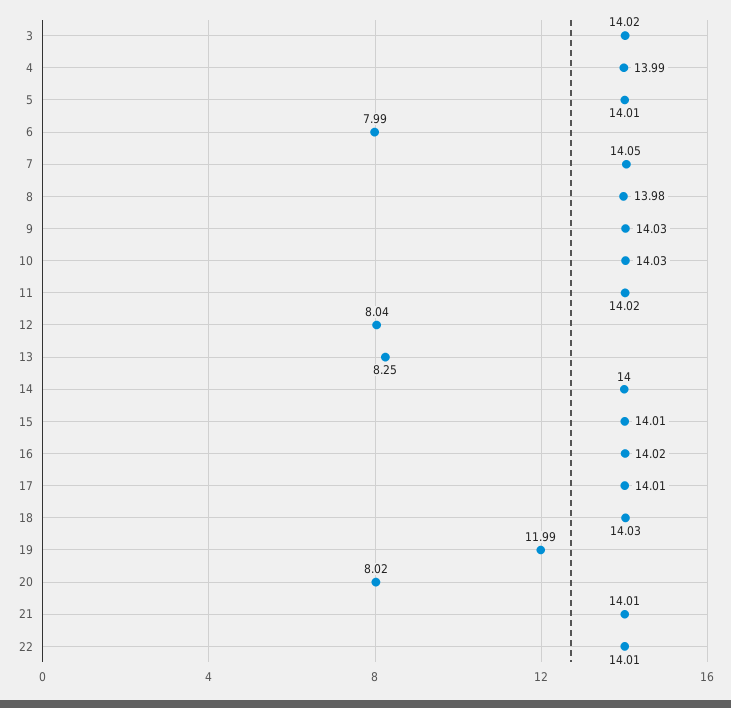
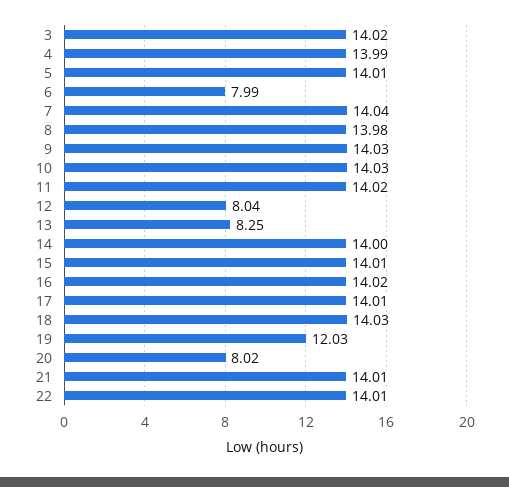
7: 14.05 -> 14.04
19: 11.99 -> 12.03

